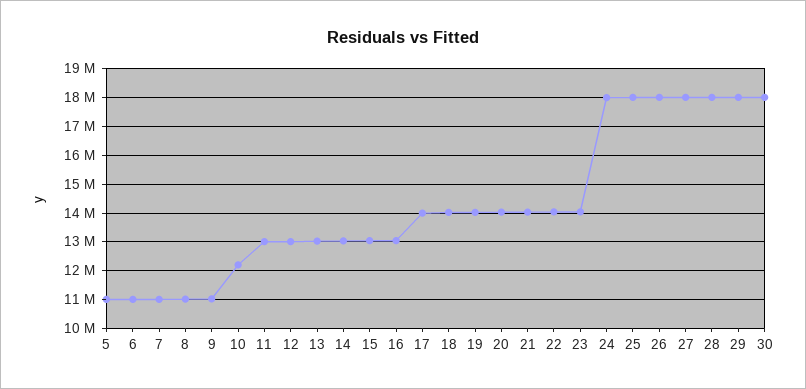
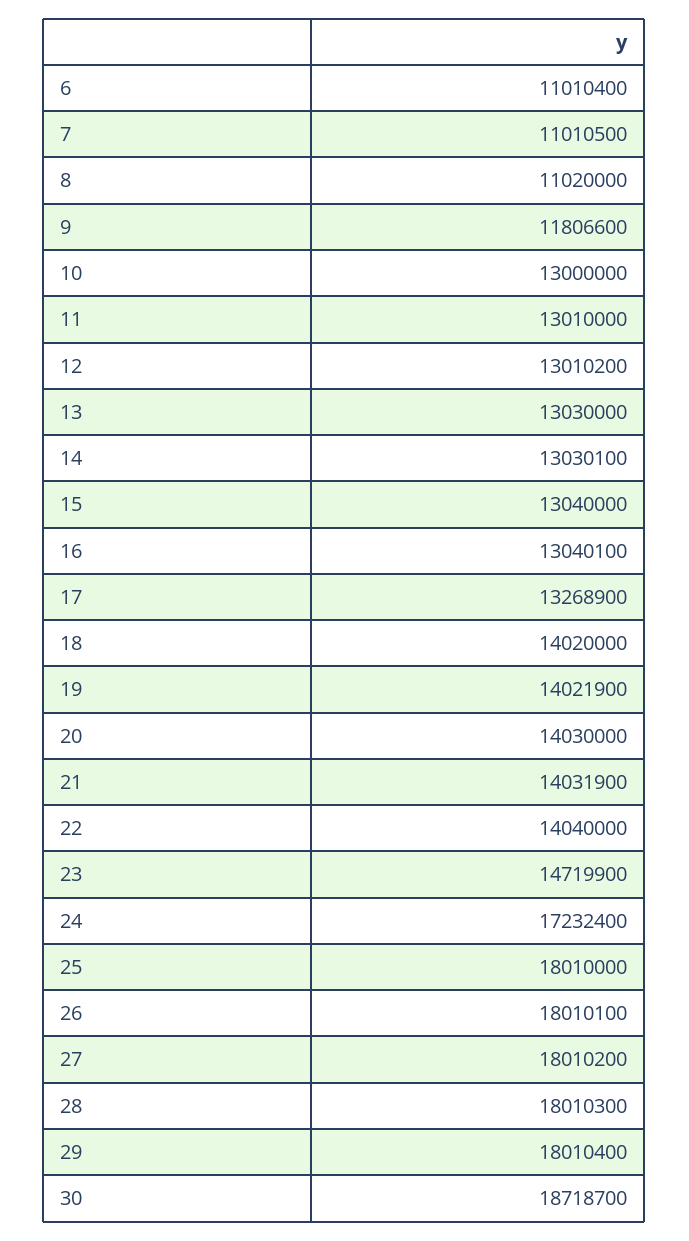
5: 11000000 -> none
9: 11000000 -> 11806600
10: 12250000 -> 13000000
17: 14000000 -> 13268900
23: 14000000 -> 14719900
24: 18000000 -> 17232400
30: 18000000 -> 18718700

